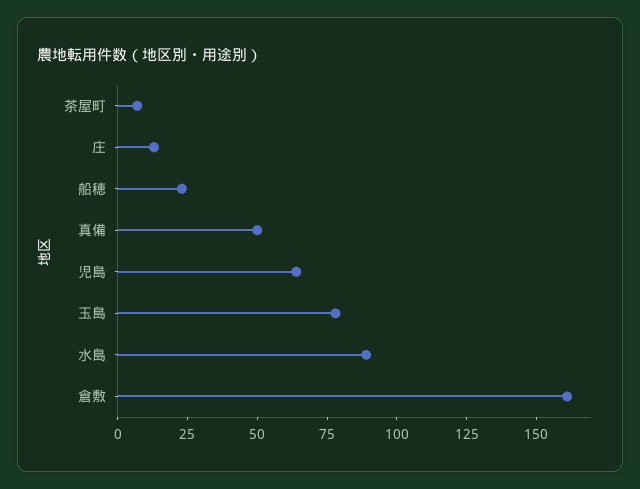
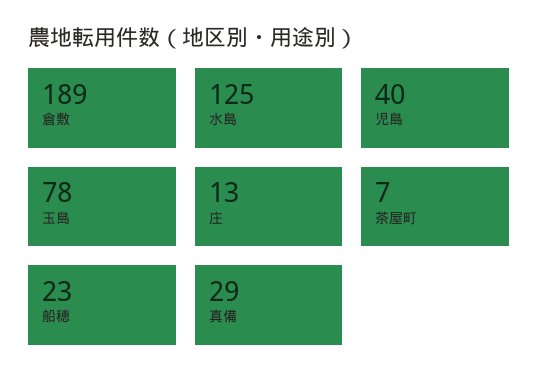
真備: 50 -> 29
児島: 65 -> 40
水島: 90 -> 125
倉敷: 160 -> 189

